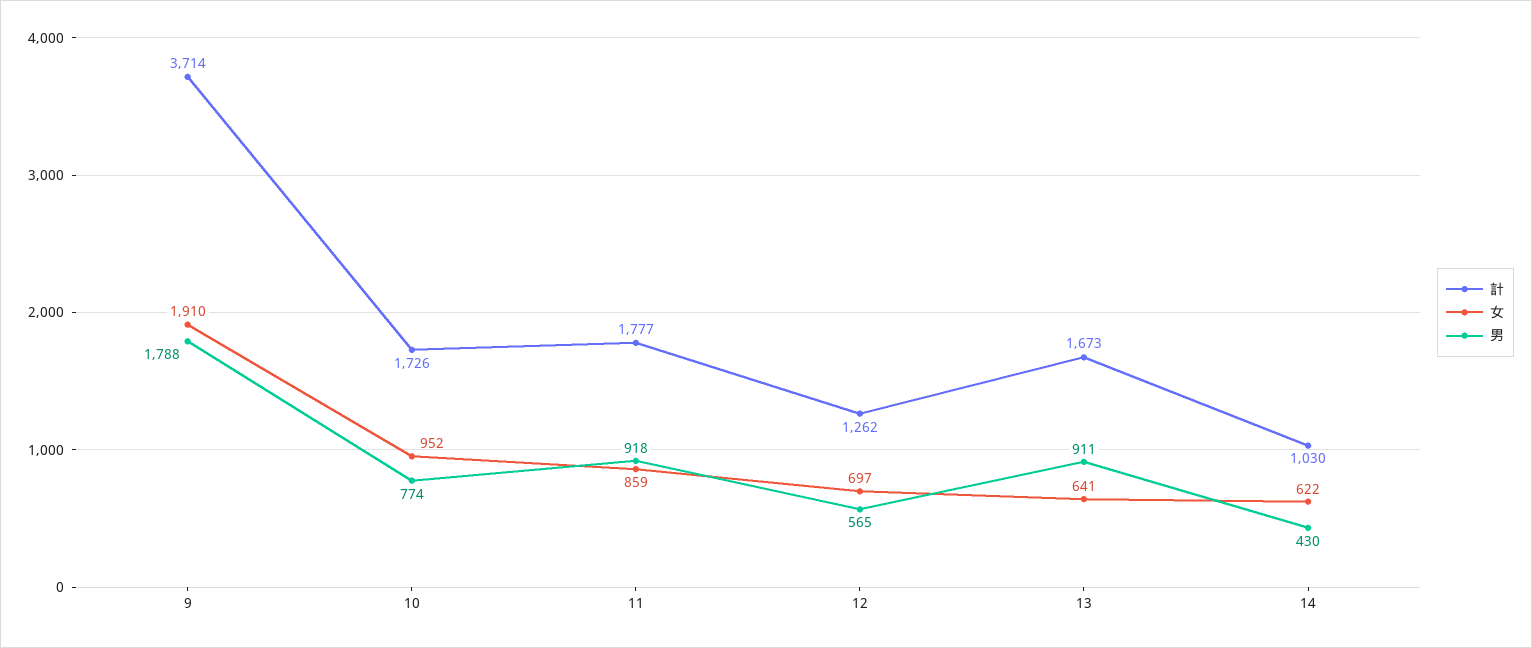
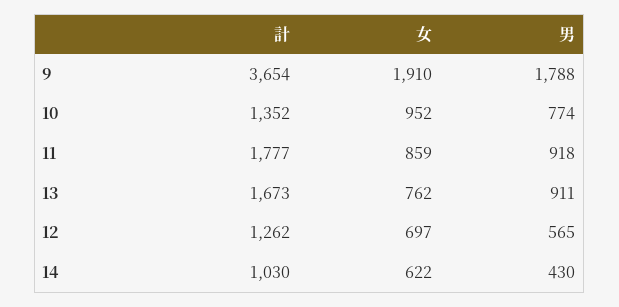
計, 9: 3714 -> 3654
計, 10: 1726 -> 1352
女, 13: 641 -> 762

